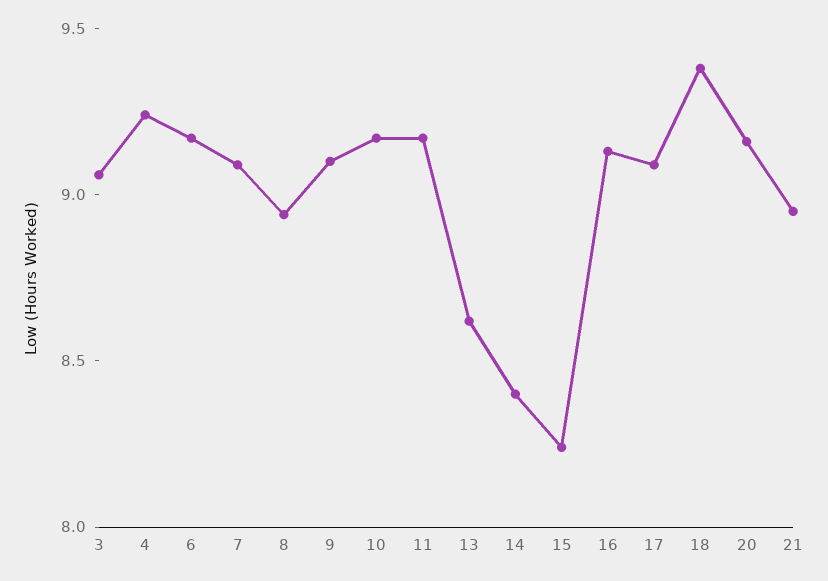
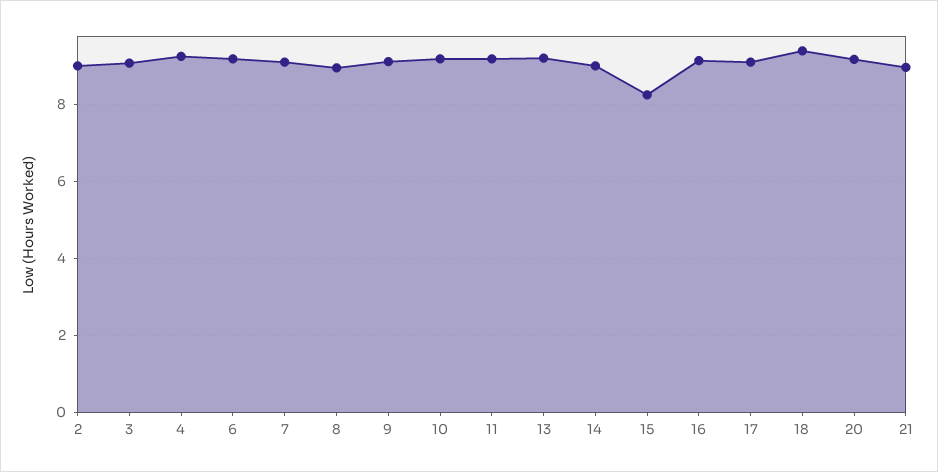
13: 8.6 -> 9.2
14: 8.4 -> 9
2: none -> 9

